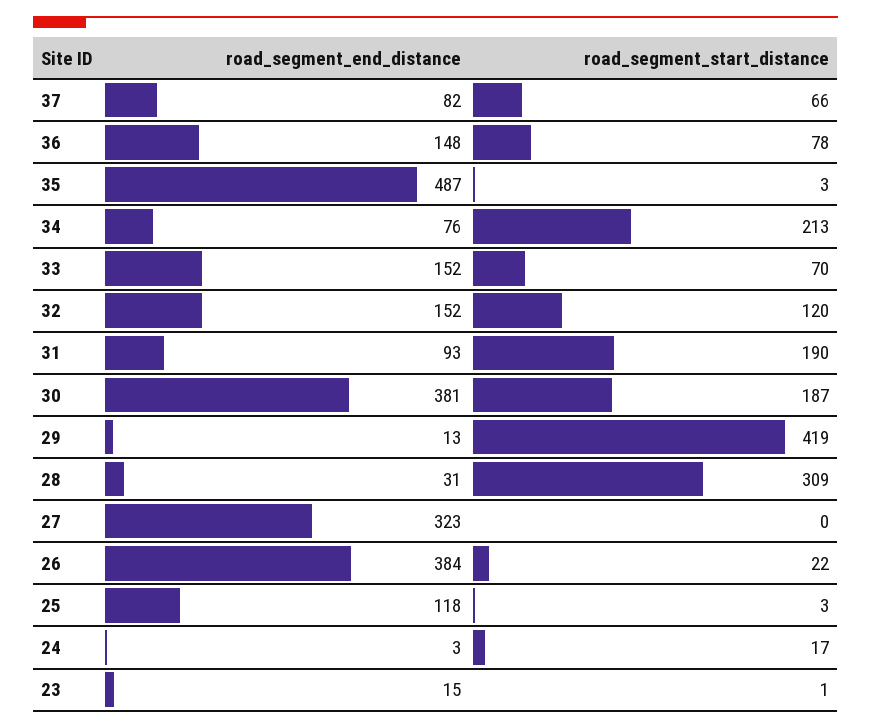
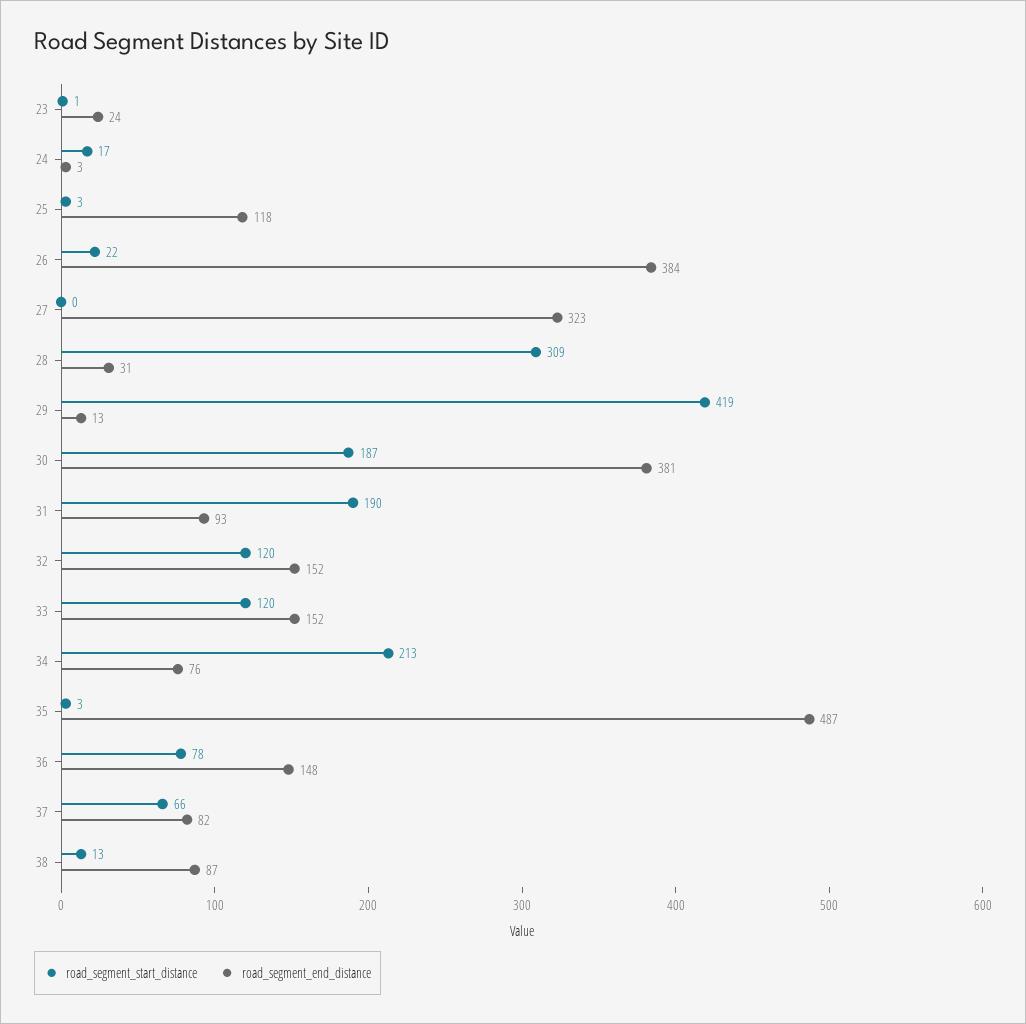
road_segment_start_distance, 33: 70 -> 120
road_segment_end_distance, 23: 15 -> 24
road_segment_start_distance, 38: none -> 13
road_segment_end_distance, 38: none -> 87

